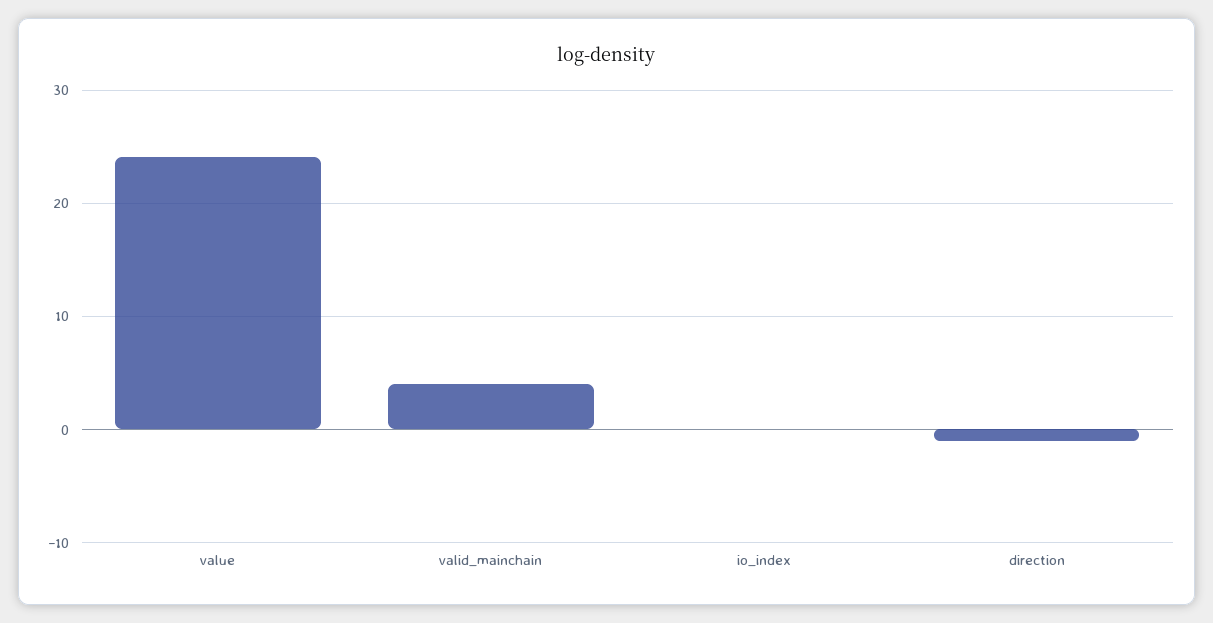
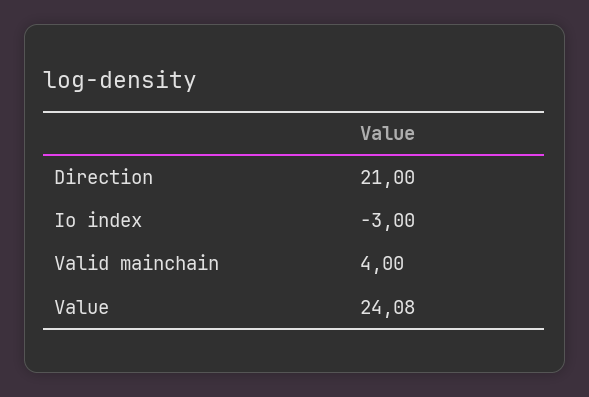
io_index: 0 -> -3
direction: -1 -> 21

